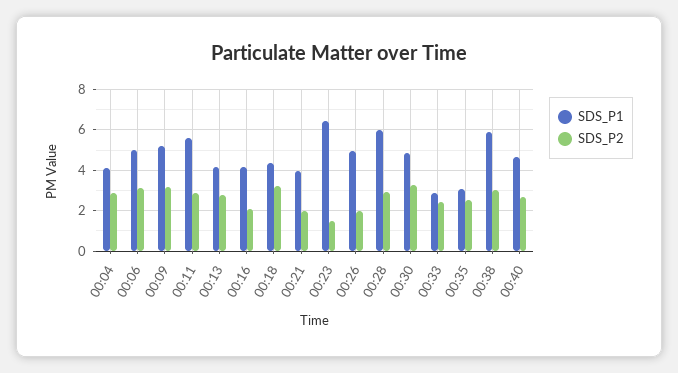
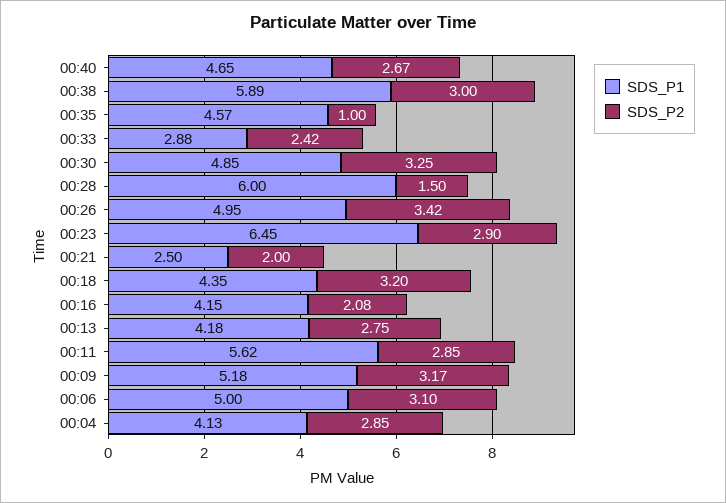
SDS_P1, 00:21: 4 -> 2.5
SDS_P2, 00:23: 1.5 -> 2.9
SDS_P2, 00:26: 2 -> 3.42
SDS_P2, 00:28: 3 -> 1.5
SDS_P1, 00:35: 3 -> 4.57
SDS_P2, 00:35: 2.5 -> 1

